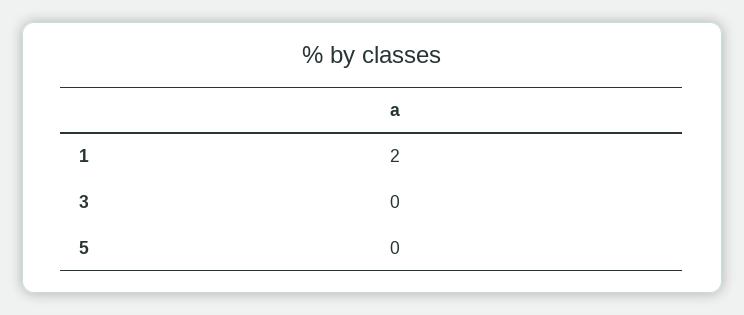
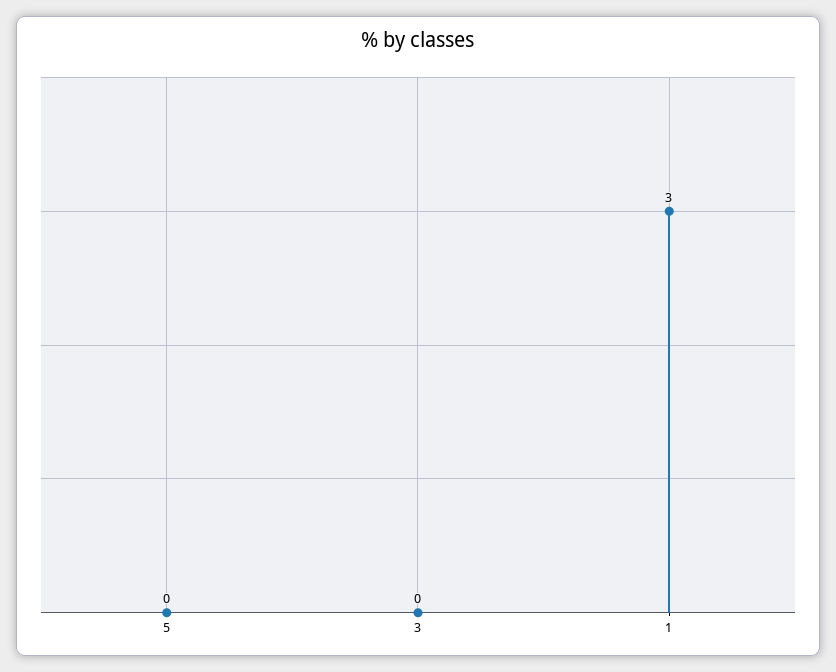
1: 2 -> 3

